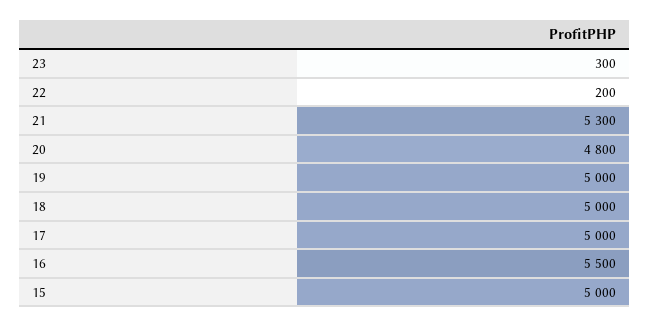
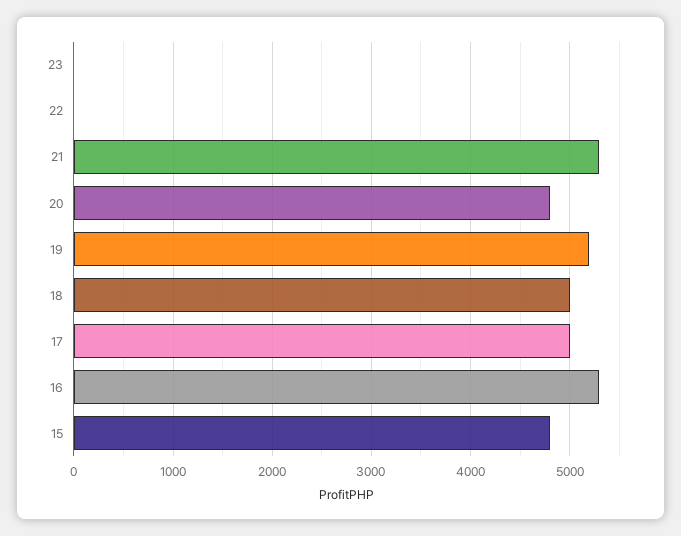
23: 300 -> 0
22: 200 -> 0
19: 5000 -> 5200
16: 5500 -> 5300
15: 5000 -> 4800

